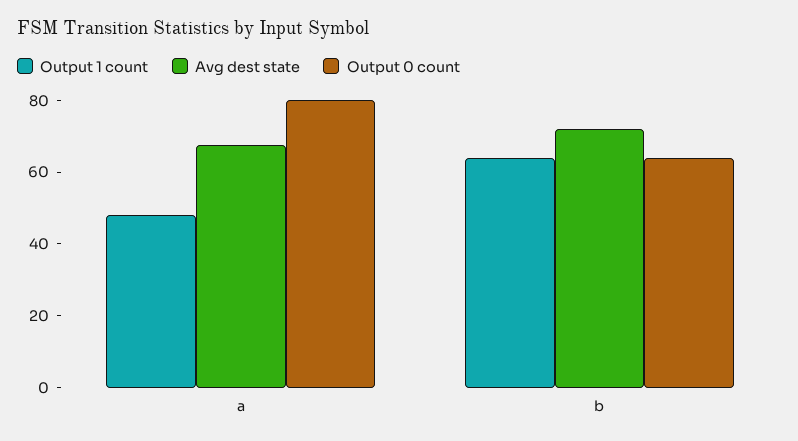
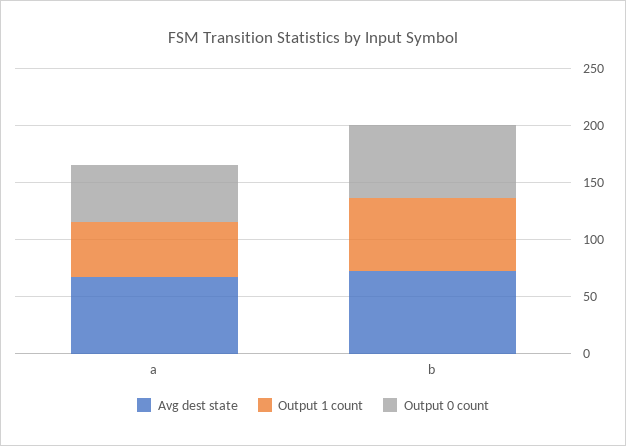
Output 0 count, a: 80 -> 50

